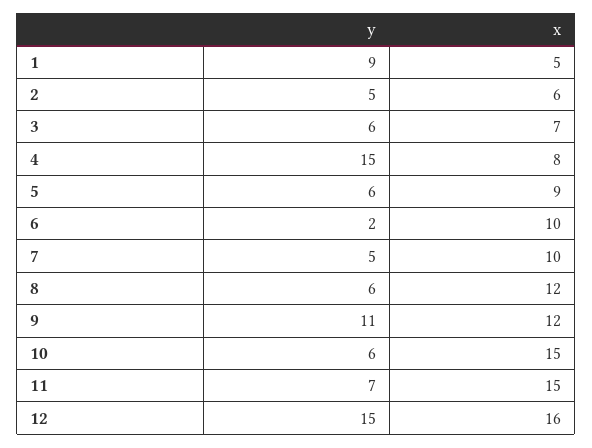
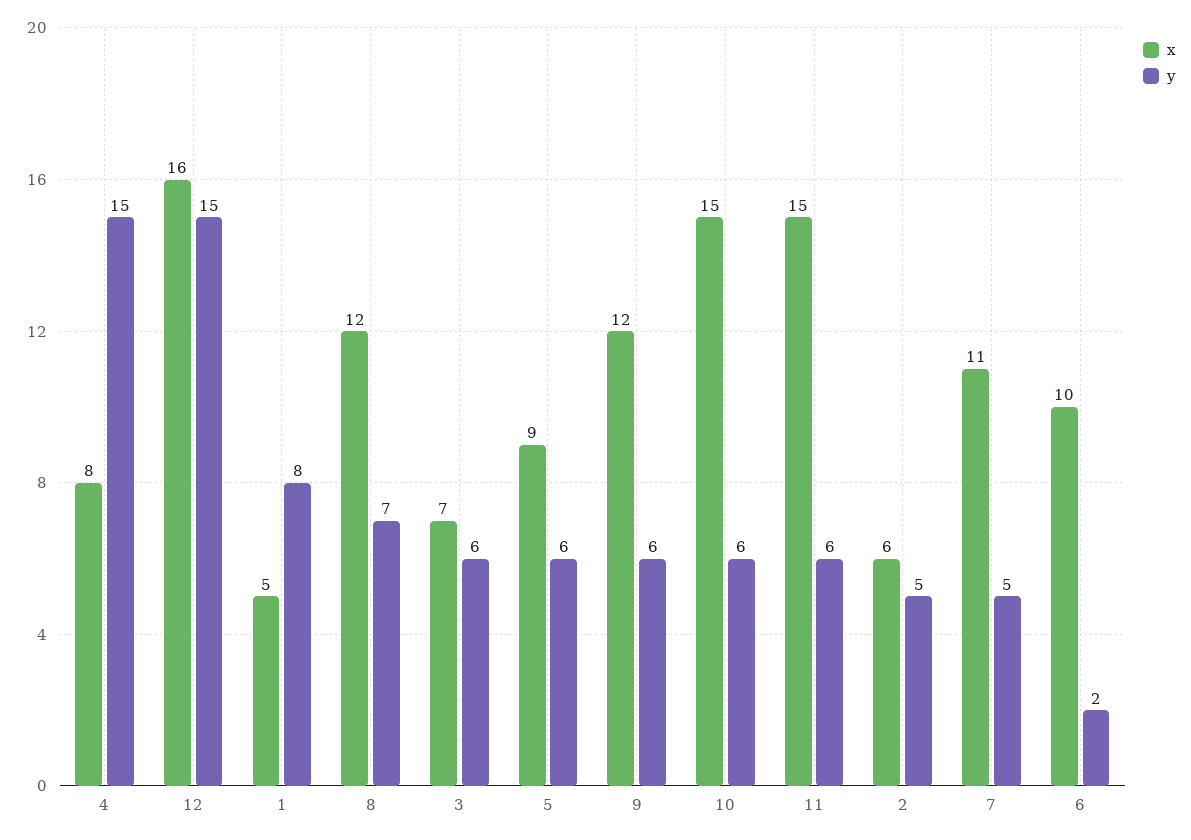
y, 1: 9 -> 8
x, 7: 10 -> 11
y, 8: 6 -> 7
y, 9: 11 -> 6
y, 11: 7 -> 6

